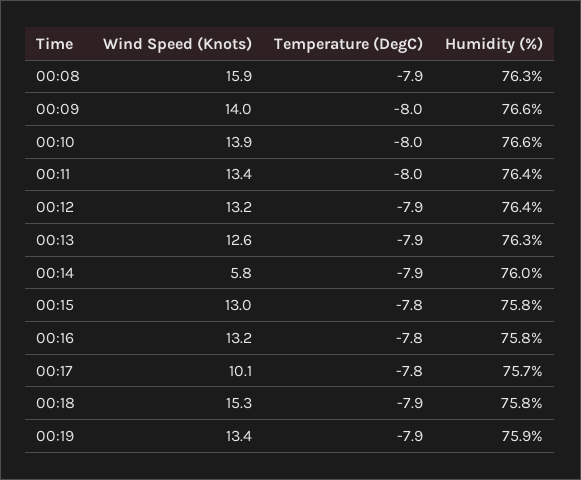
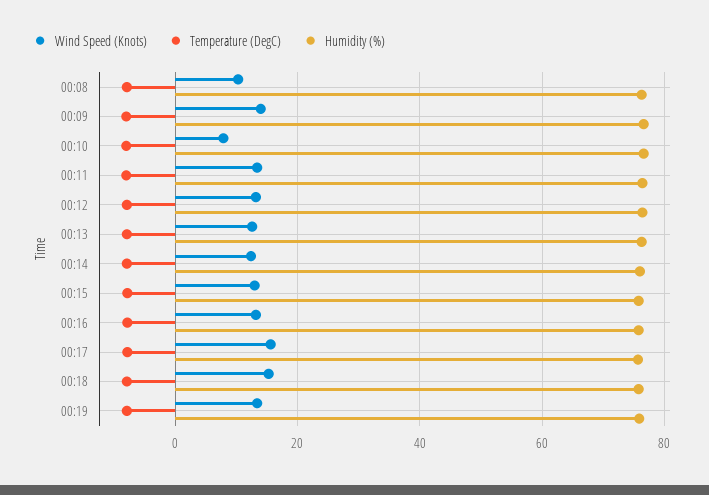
Wind Speed (Knots), 00:08: 15.9 -> 10
Wind Speed (Knots), 00:10: 13.9 -> 8
Wind Speed (Knots), 00:14: 5.8 -> 12
Wind Speed (Knots), 00:17: 10.1 -> 16

